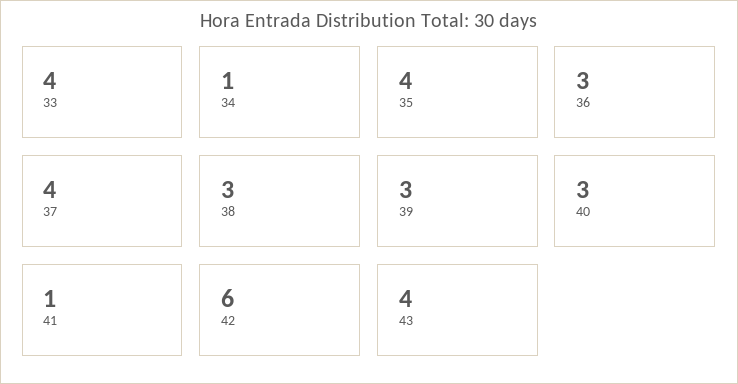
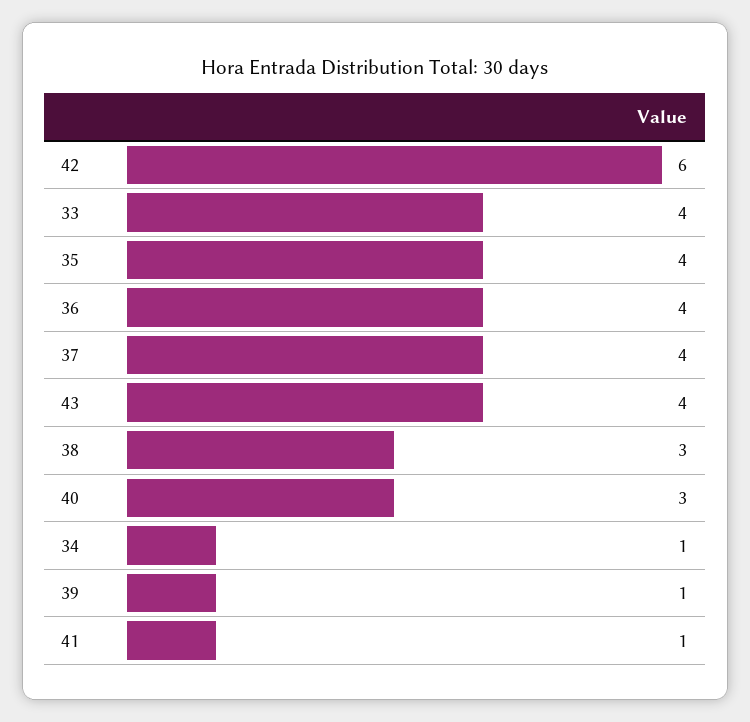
36: 3 -> 4
39: 3 -> 1

